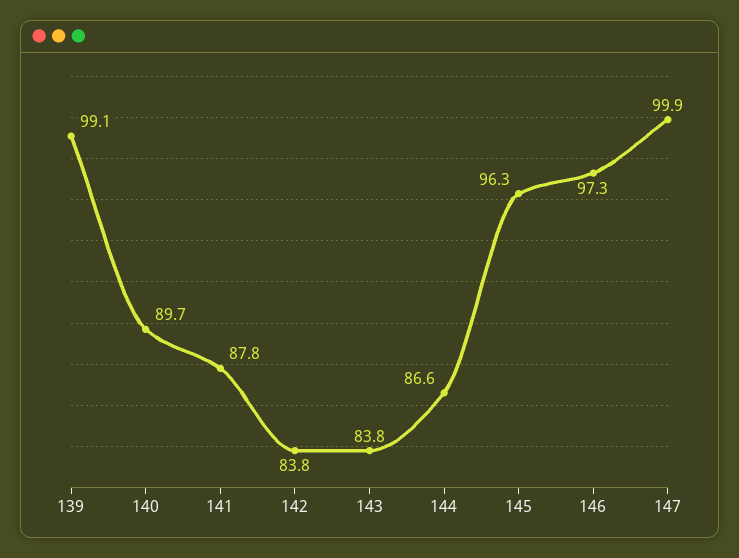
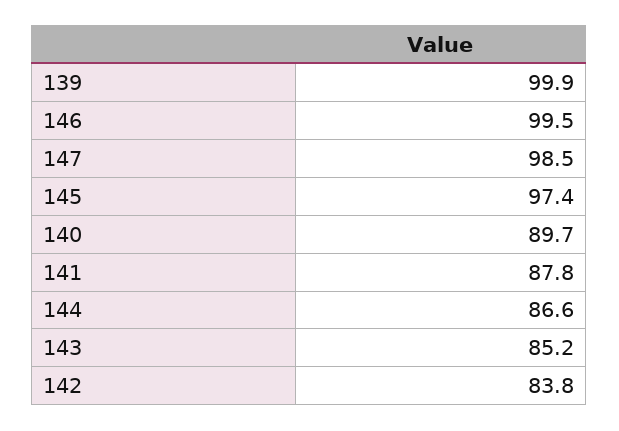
139: 99.1 -> 99.9
143: 83.8 -> 85.2
145: 96.3 -> 97.4
146: 97.3 -> 99.5
147: 99.9 -> 98.5

